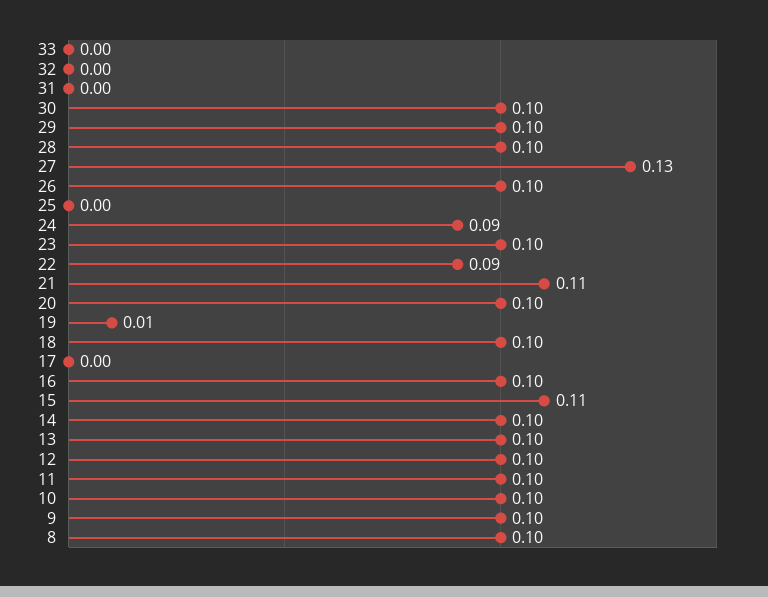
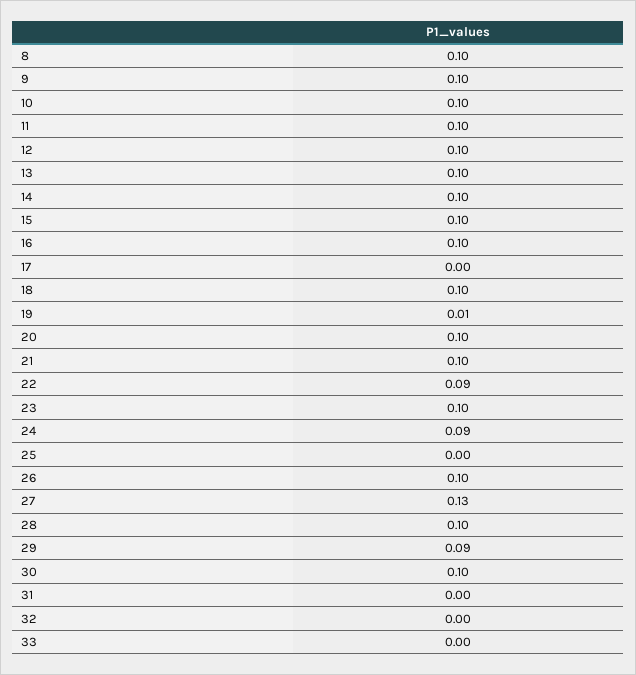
29: 0.1 -> 0.09
21: 0.11 -> 0.1
15: 0.11 -> 0.1

